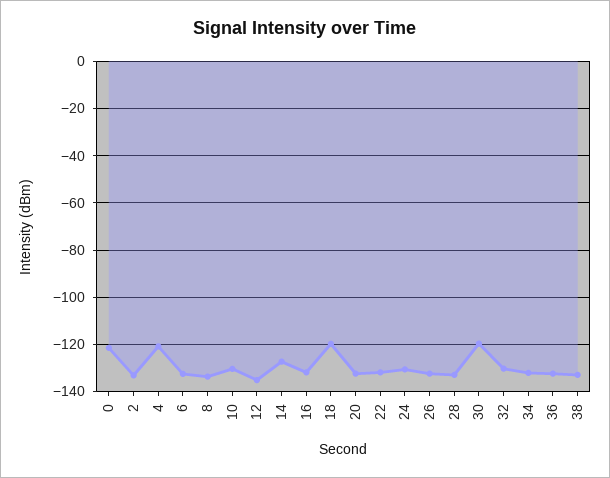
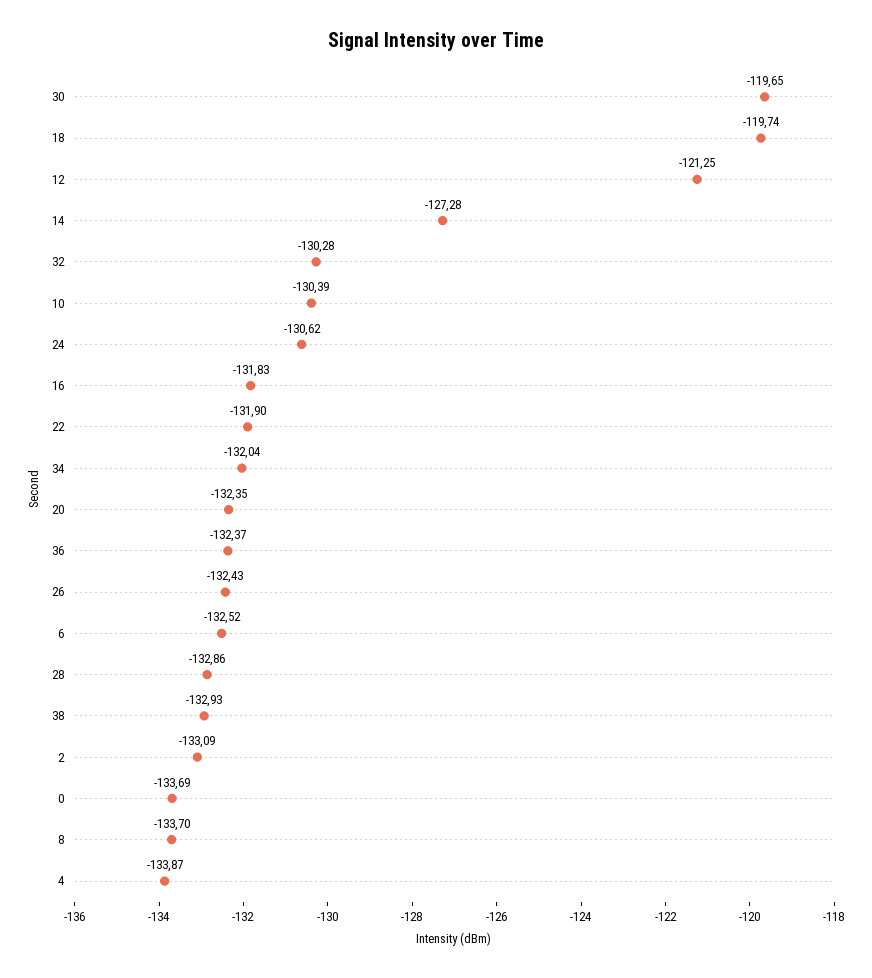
0: -120 -> -133.69
4: -120 -> -133.87
12: -135 -> -121.25

